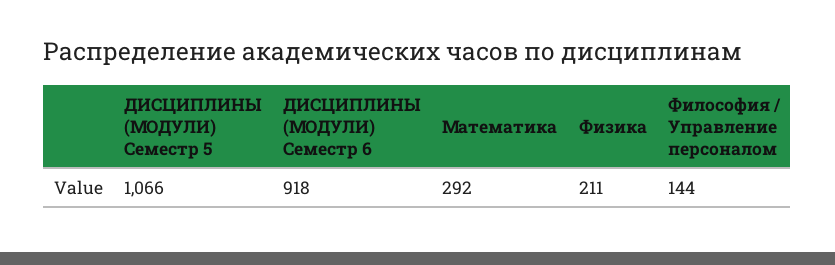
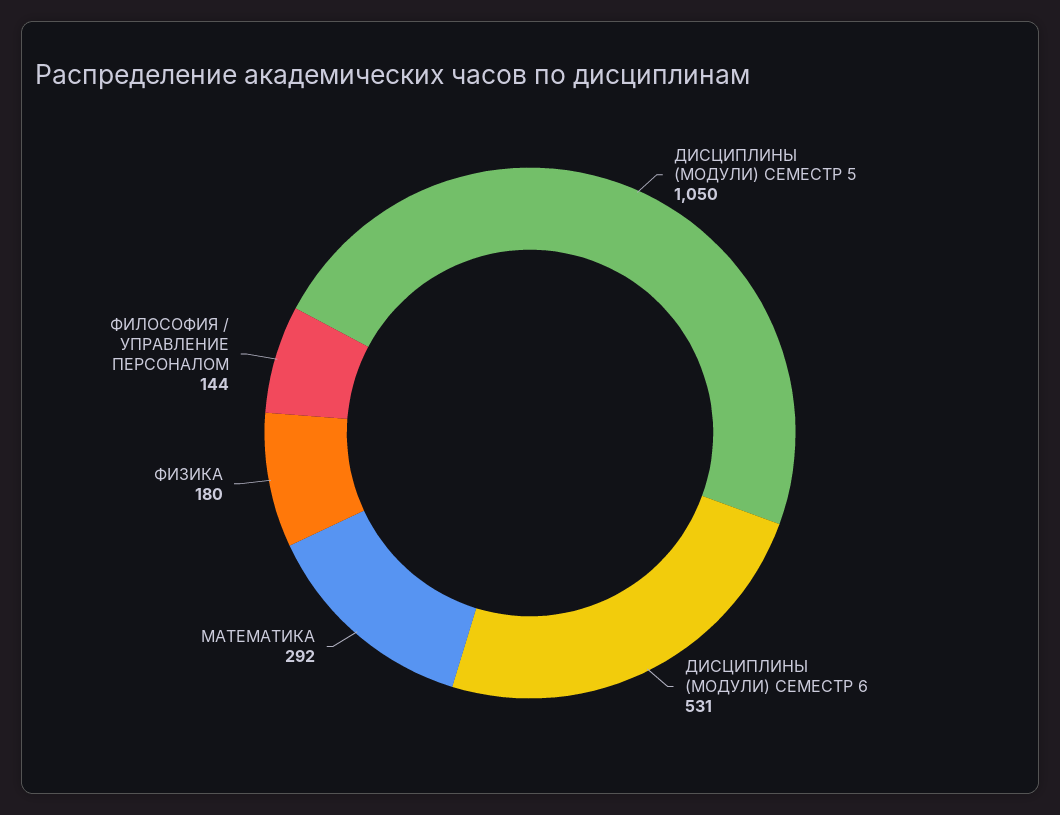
ДИСЦИПЛИНЫ (МОДУЛИ) Семестр 5: 1066 -> 1050
ДИСЦИПЛИНЫ (МОДУЛИ) Семестр 6: 918 -> 531
Физика: 211 -> 180

